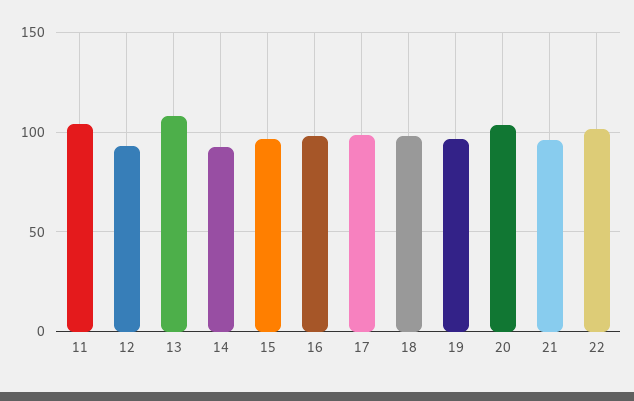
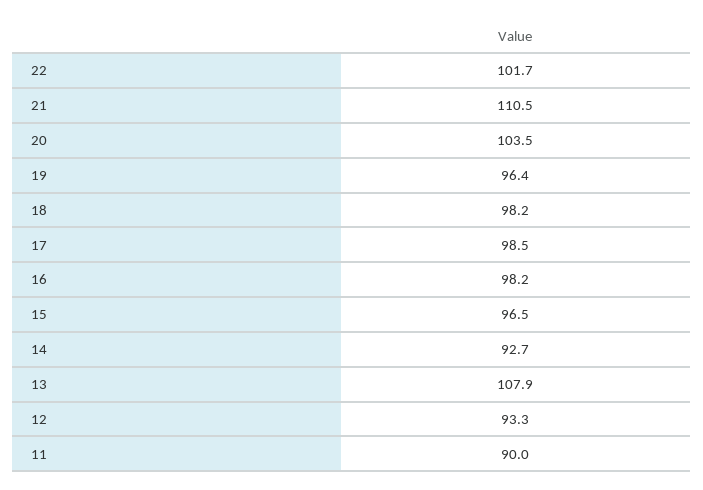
11: 105 -> 90
21: 95 -> 110.5

